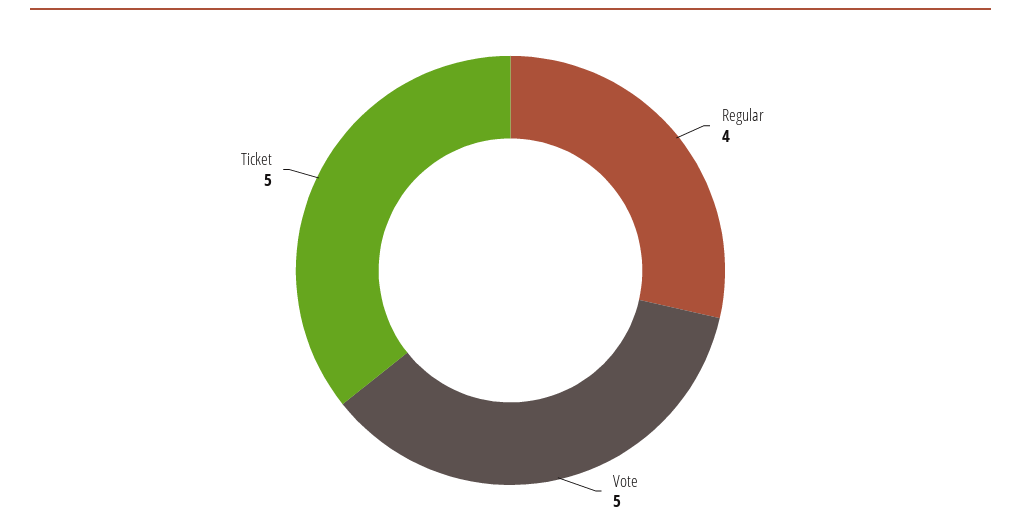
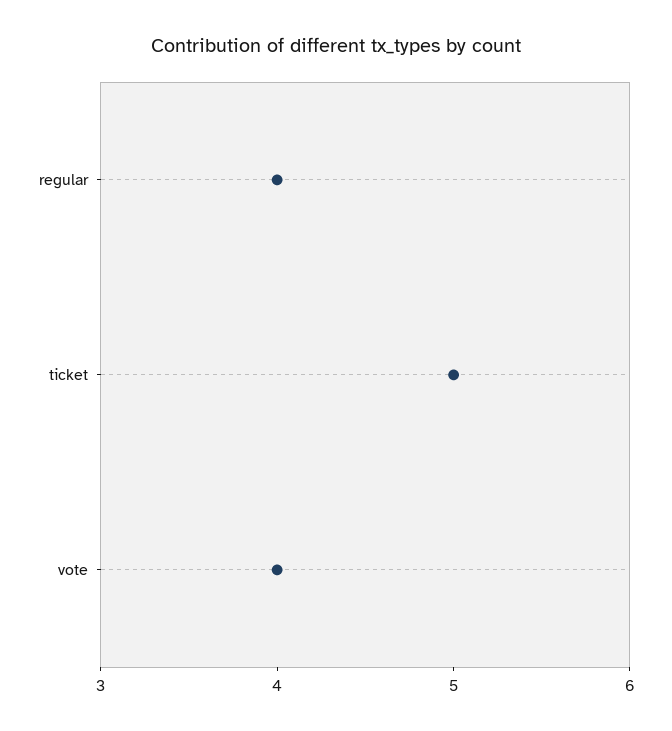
Vote: 5 -> 4

